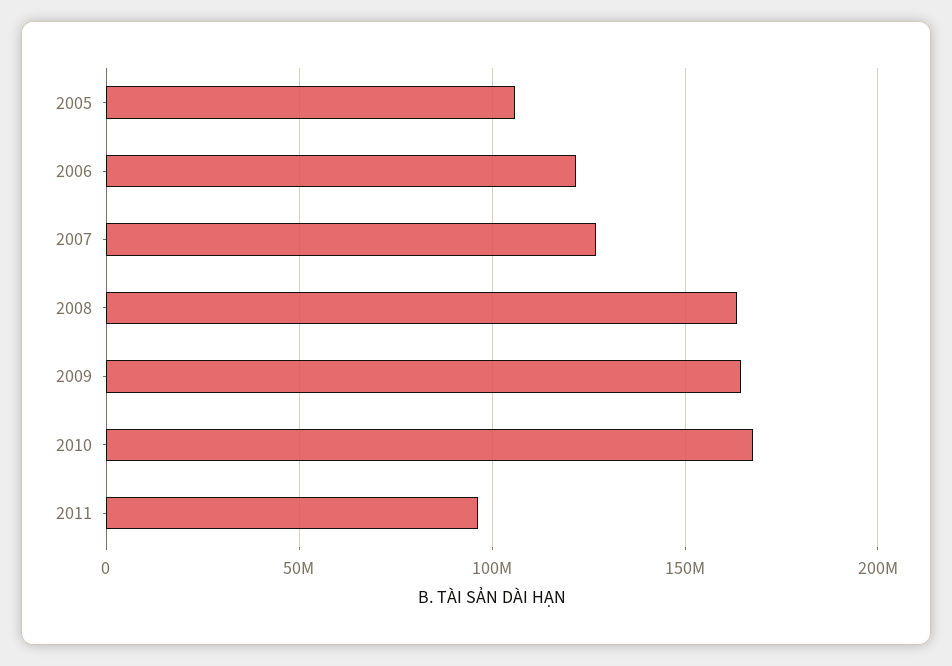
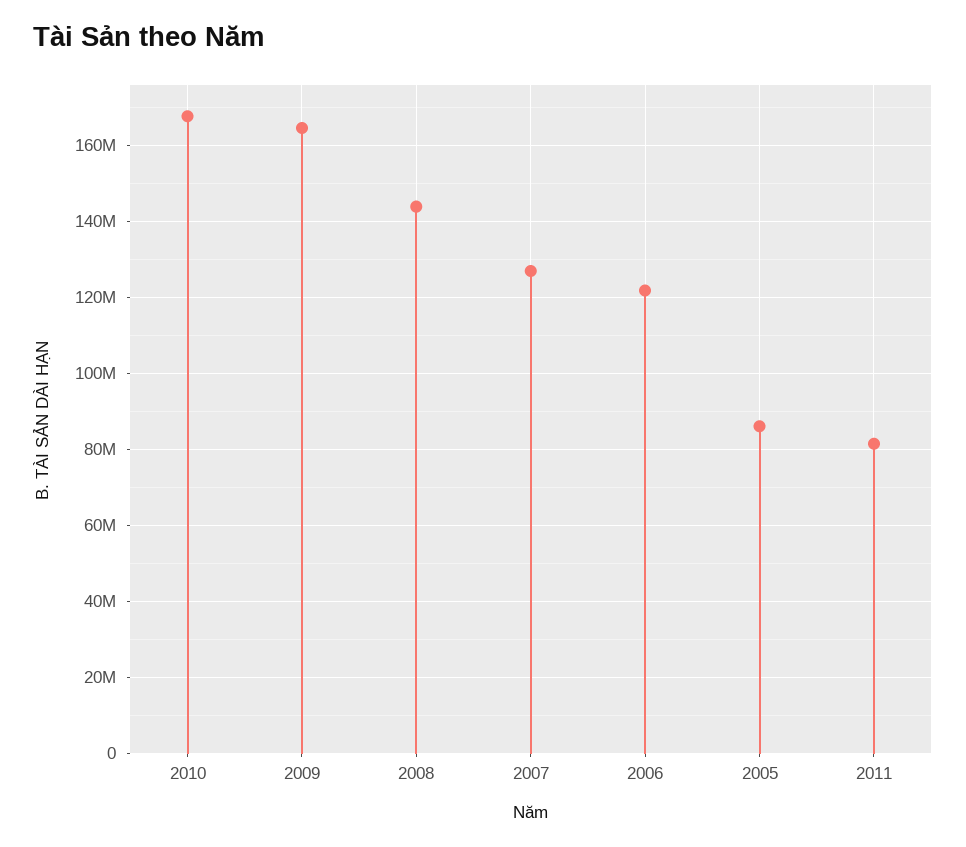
2005: 105000000 -> 86000000
2008: 165000000 -> 144000000
2011: 95000000 -> 82000000

